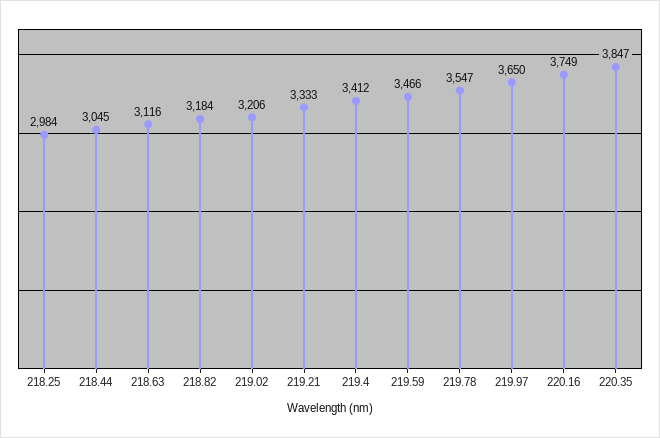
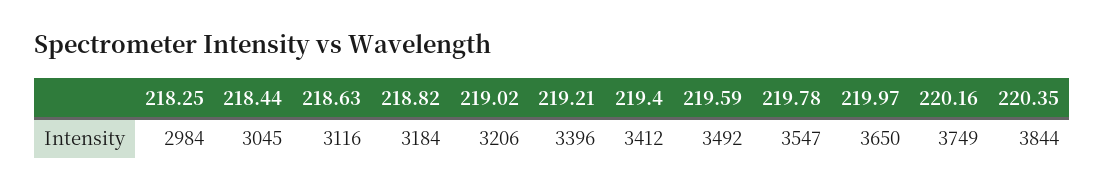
219.21: 3333 -> 3396
219.59: 3466 -> 3492
220.35: 3847 -> 3844

